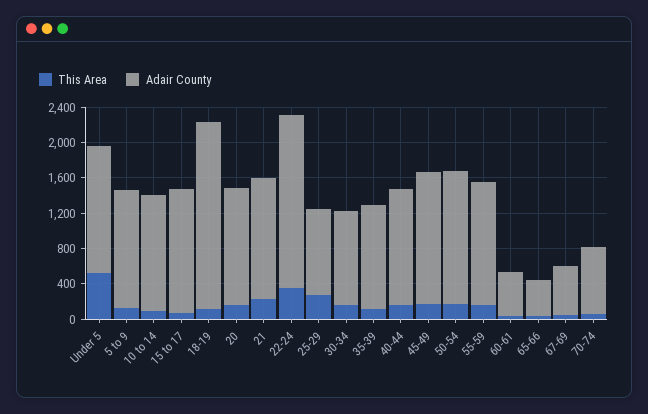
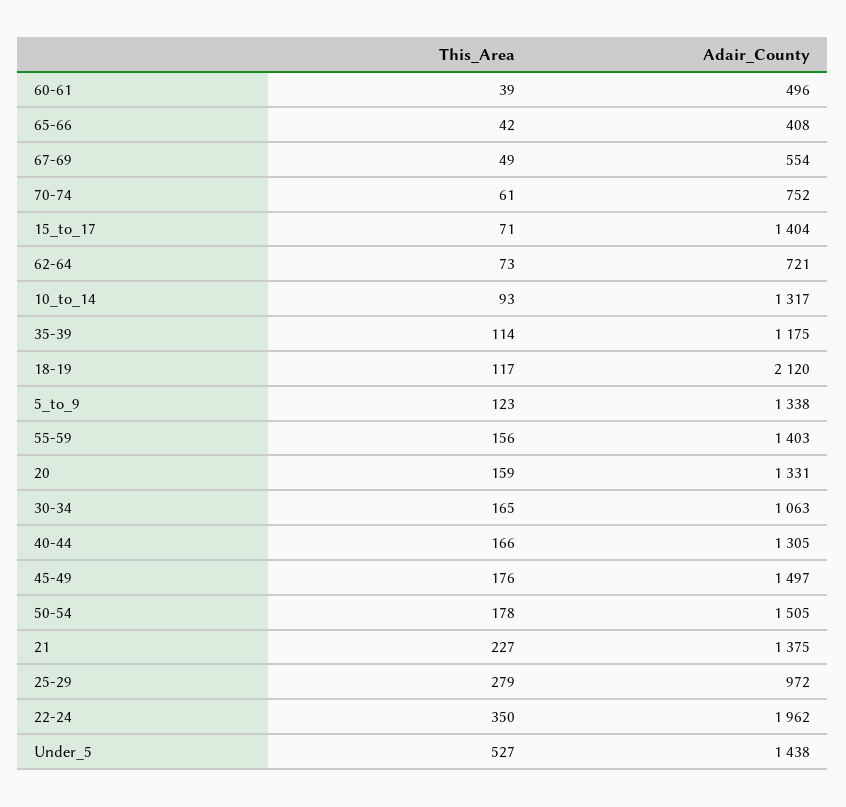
This Area, 62-64: none -> 73
Adair County, 62-64: none -> 721

